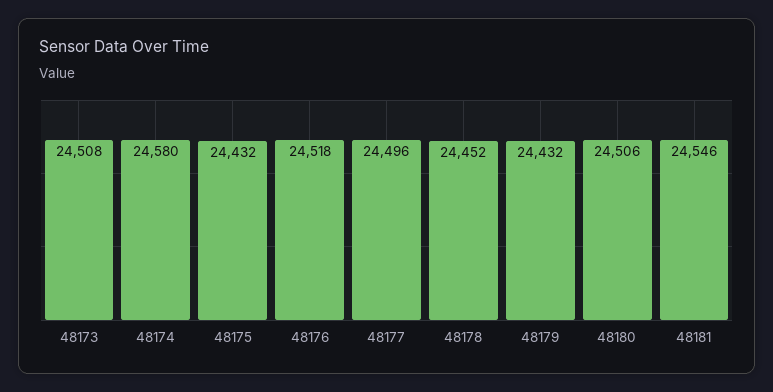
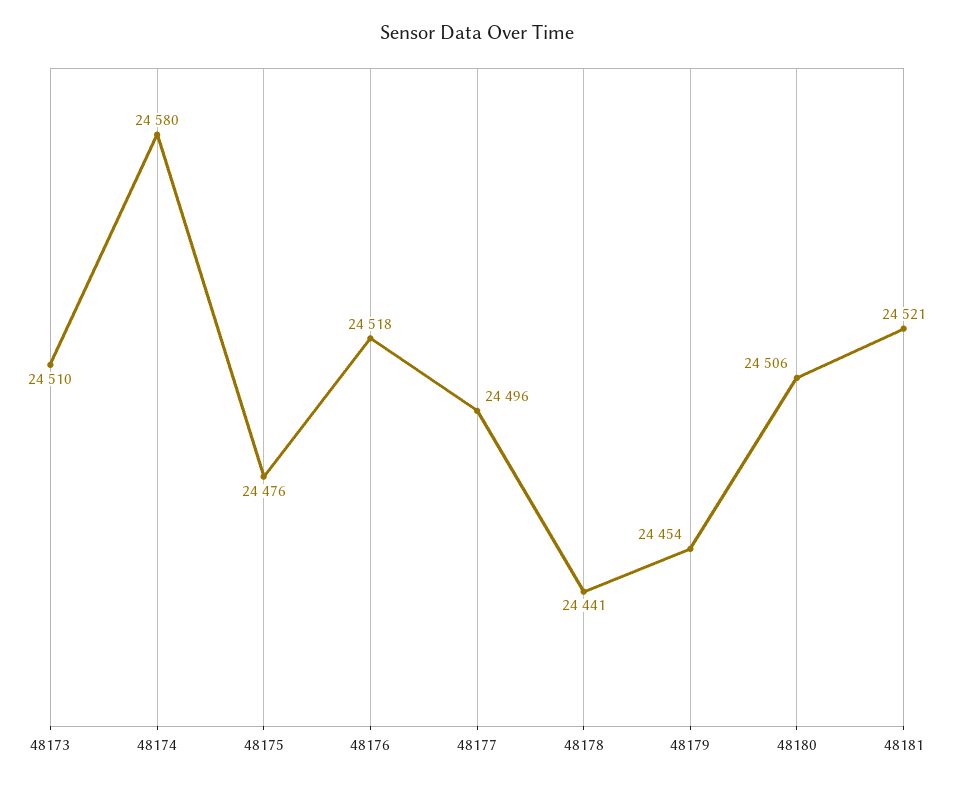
48173: 24508 -> 24510
48175: 24432 -> 24476
48178: 24452 -> 24441
48179: 24432 -> 24454
48181: 24546 -> 24521

